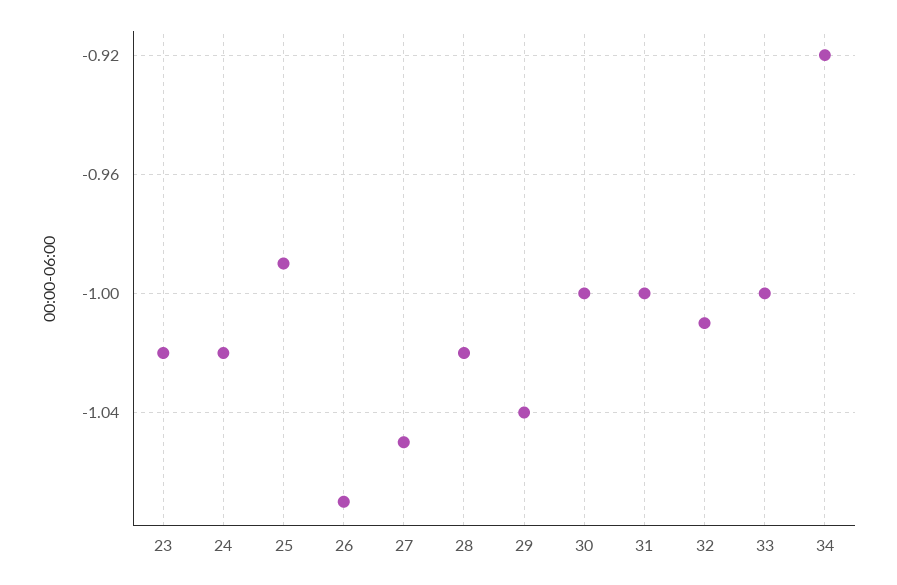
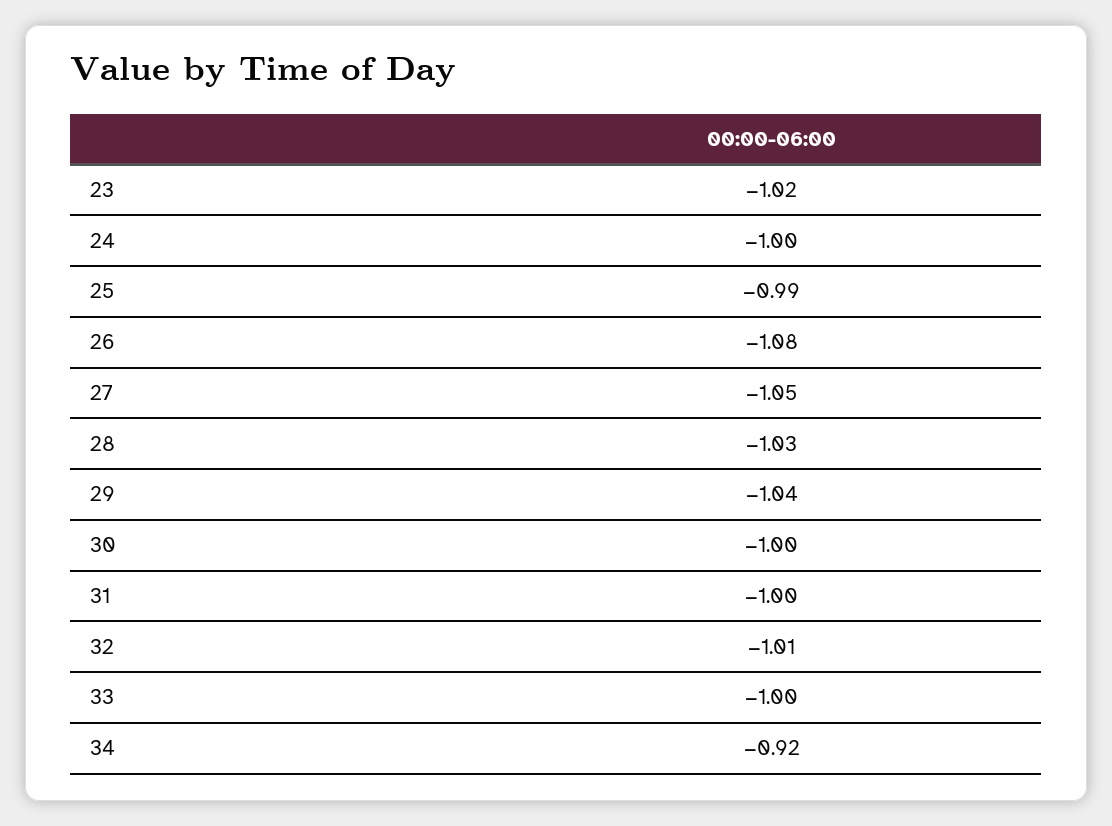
24: -1.02 -> -1
26: -1.07 -> -1.08
28: -1.02 -> -1.03

